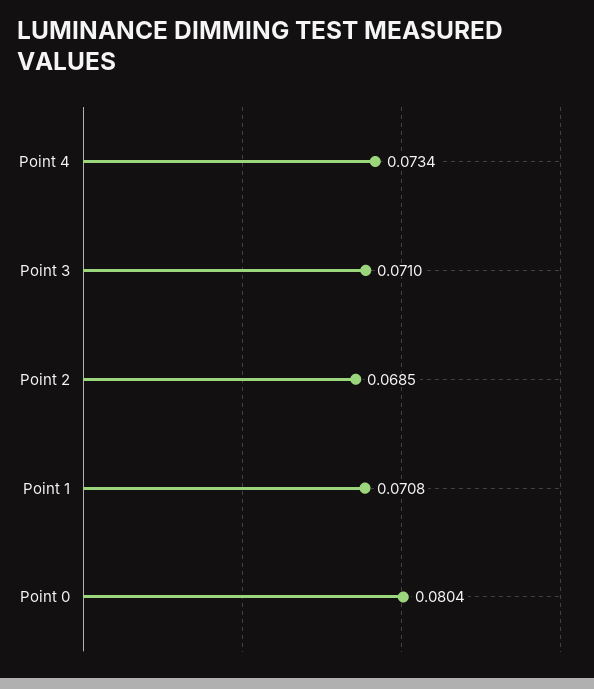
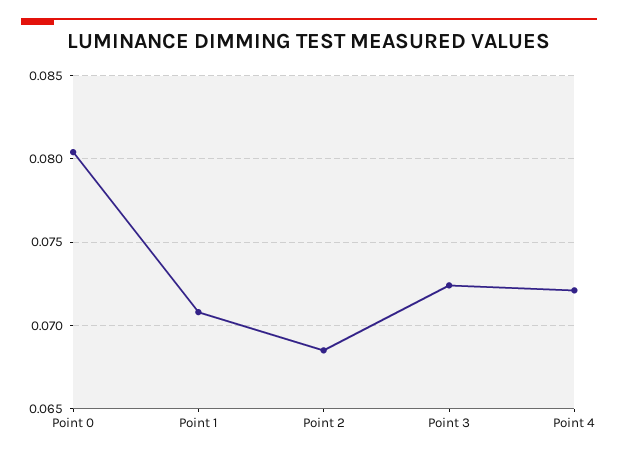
Point 4: 0.0734 -> 0.072
Point 3: 0.071 -> 0.0725

